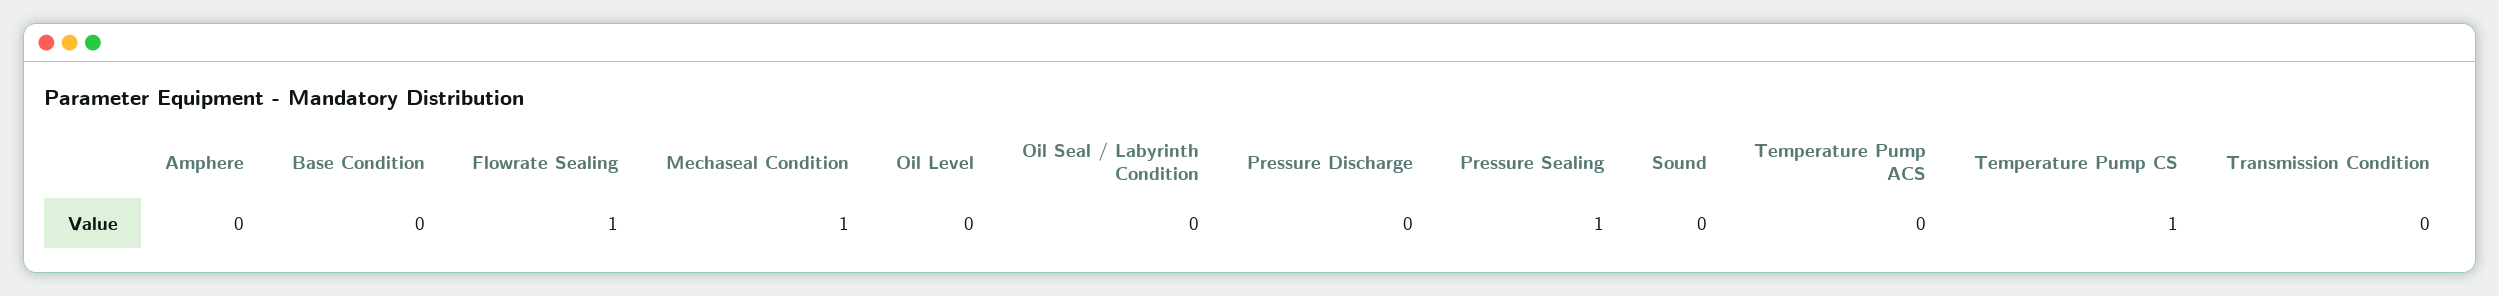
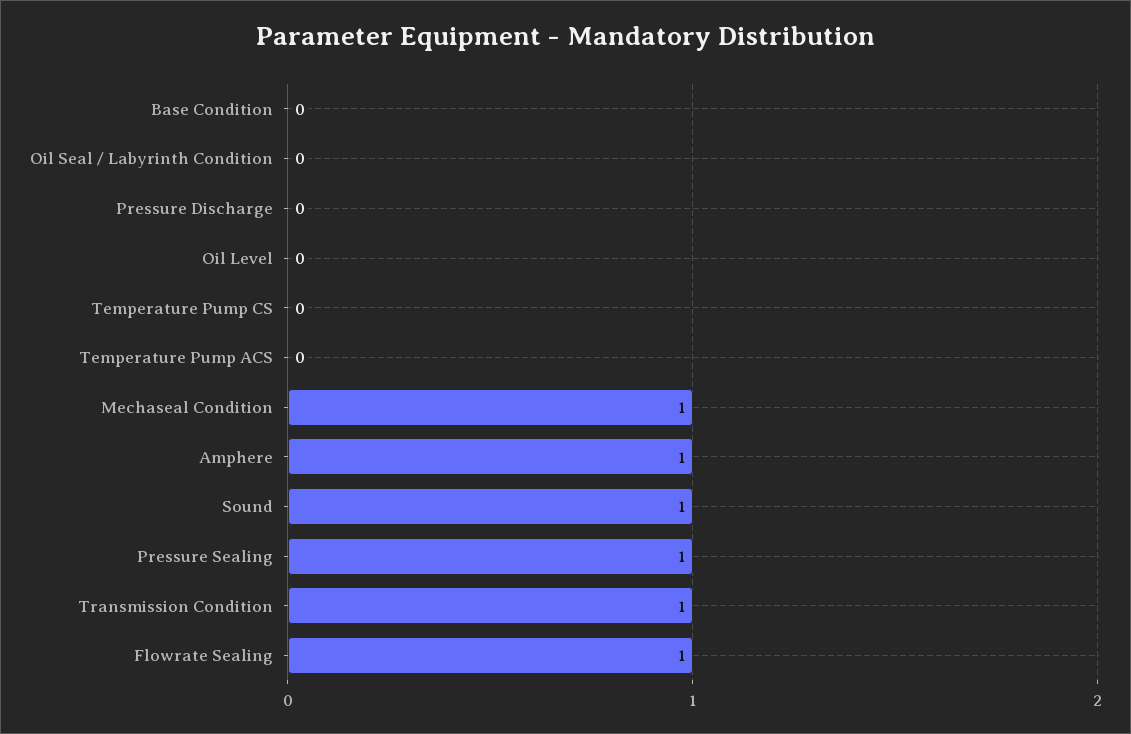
Amphere: 0 -> 1
Sound: 0 -> 1
Temperature Pump CS: 1 -> 0
Transmission Condition: 0 -> 1

